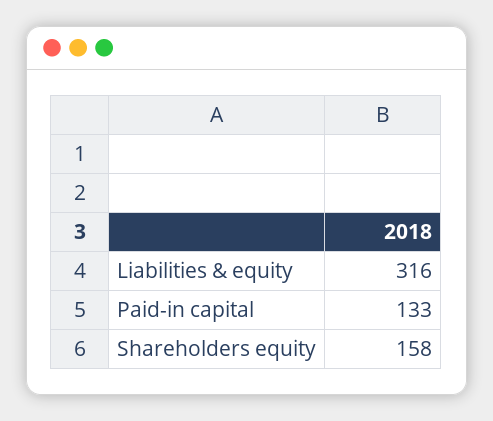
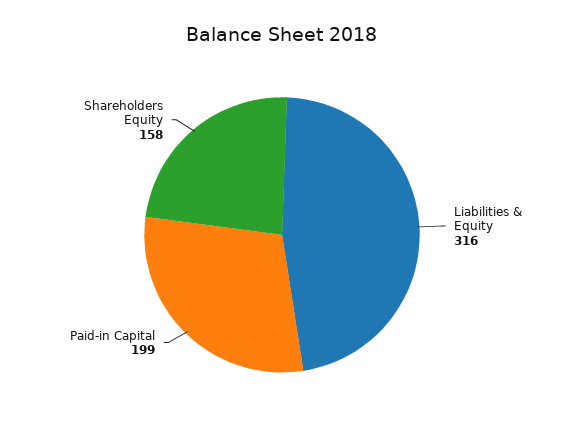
Paid-in capital: 133 -> 199

